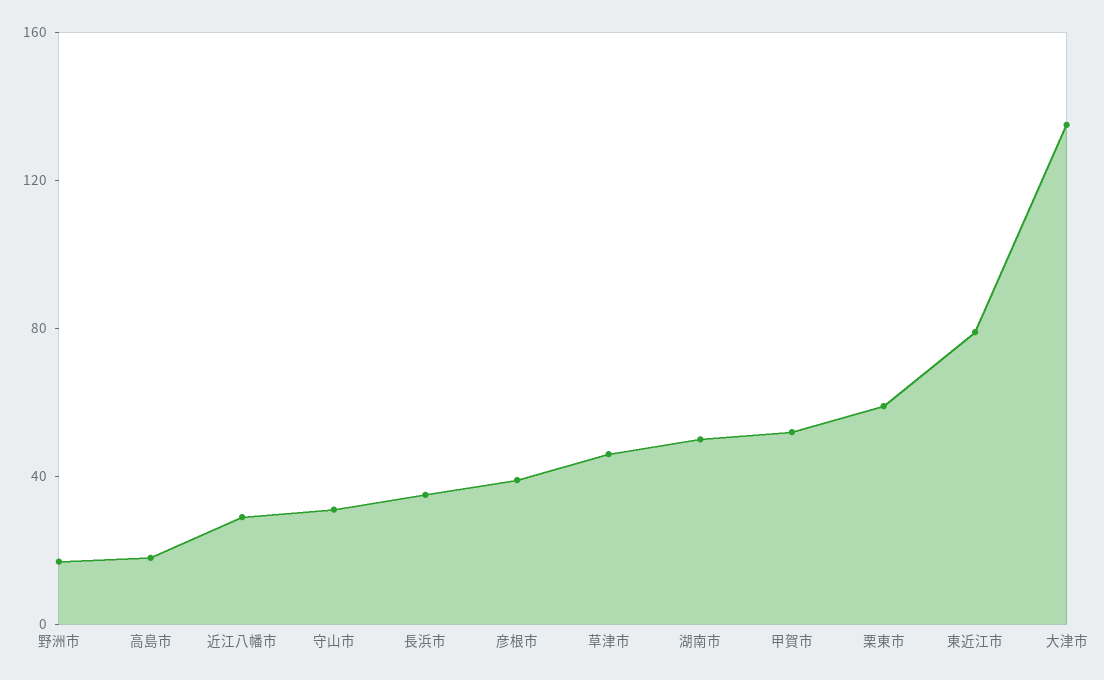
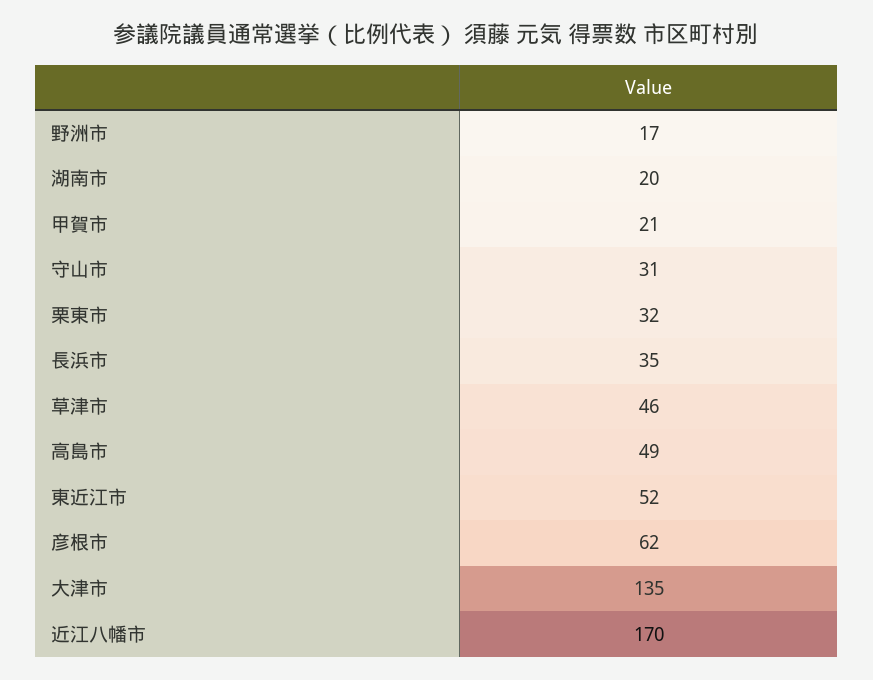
高島市: 20 -> 49
近江八幡市: 30 -> 170
彦根市: 40 -> 62
湖南市: 50 -> 20
甲賀市: 50 -> 21
栗東市: 60 -> 32
東近江市: 80 -> 52

